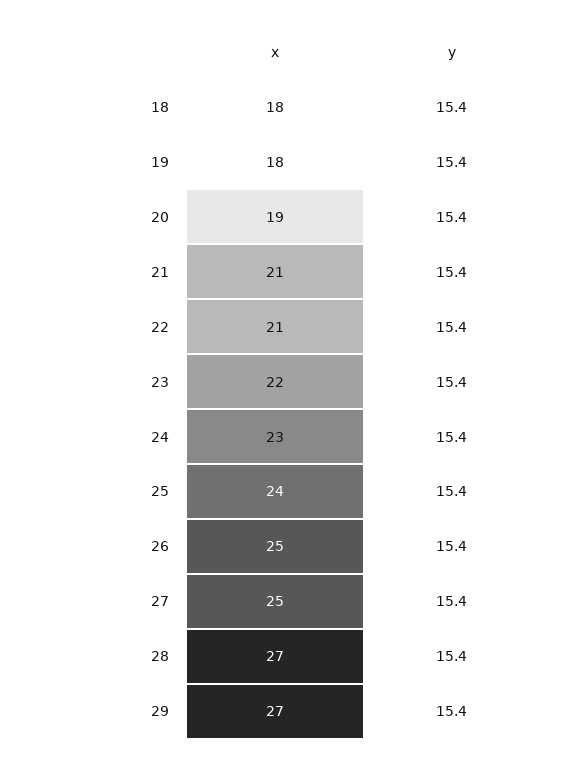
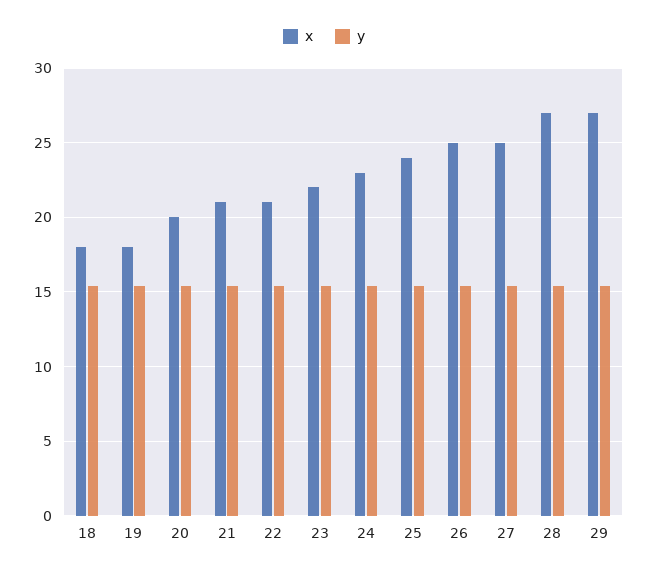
x, 20: 19 -> 20

